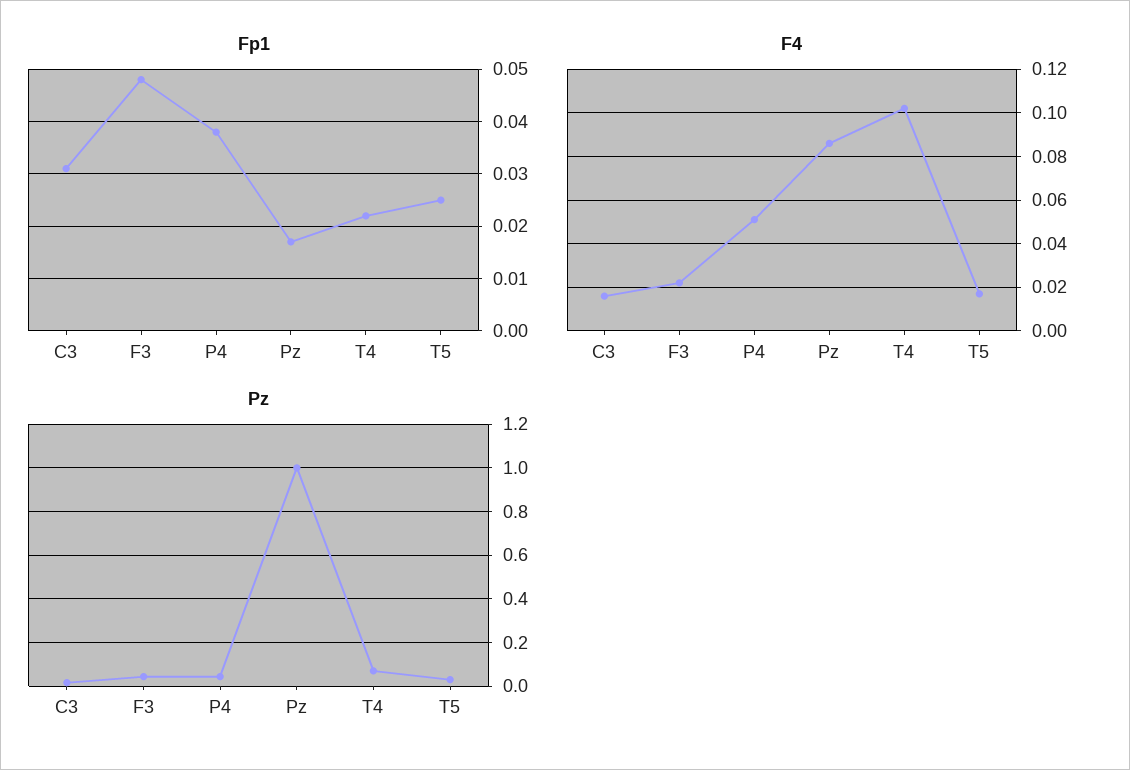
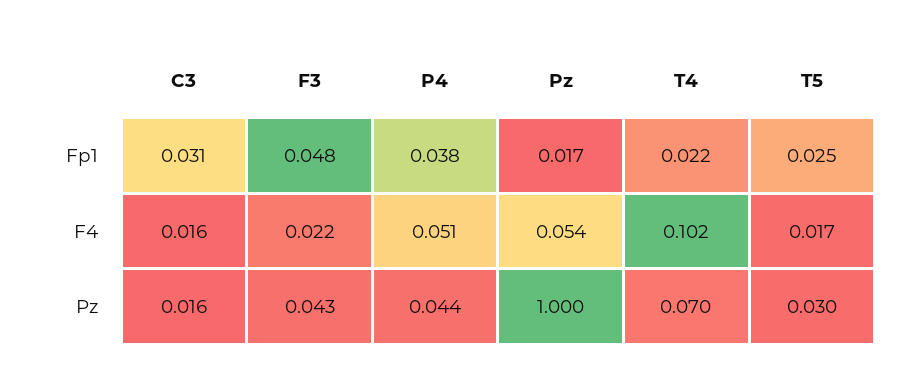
F4, Pz: 0.085 -> 0.054

